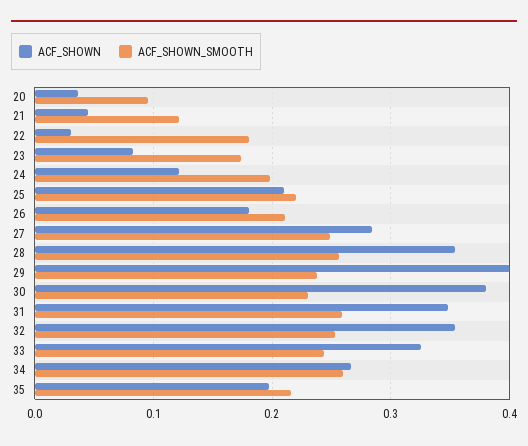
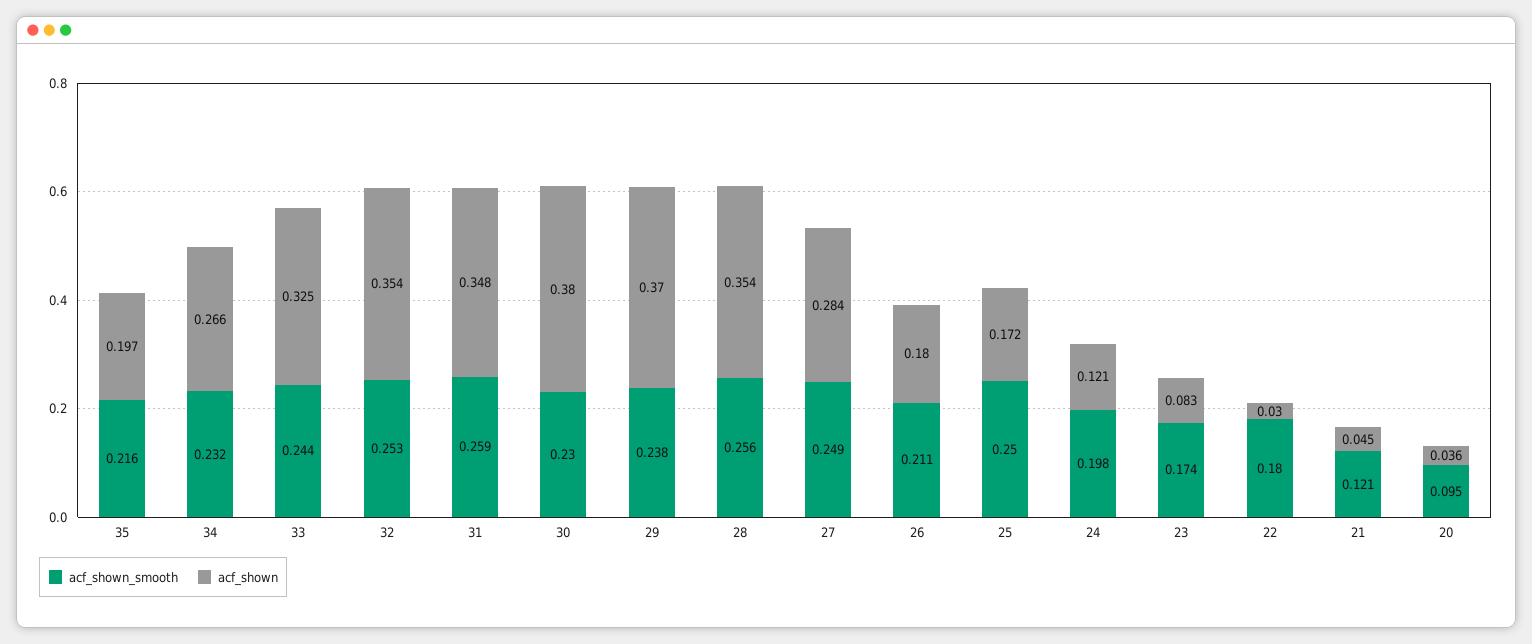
ACF_SHOWN, 25: 0.21 -> 0.172
ACF_SHOWN_SMOOTH, 25: 0.22 -> 0.25
ACF_SHOWN, 29: 0.4 -> 0.37
ACF_SHOWN_SMOOTH, 34: 0.26 -> 0.232

